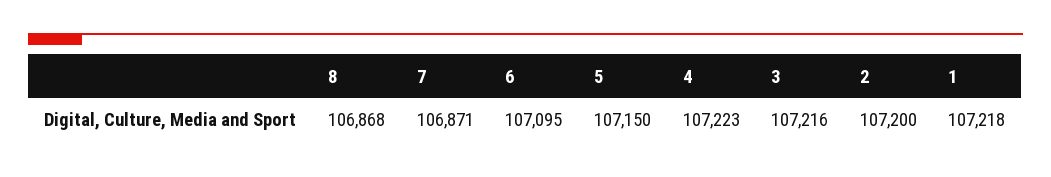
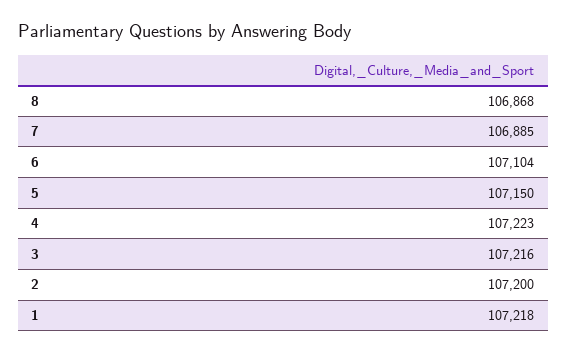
7: 106871 -> 106885
6: 107095 -> 107104

